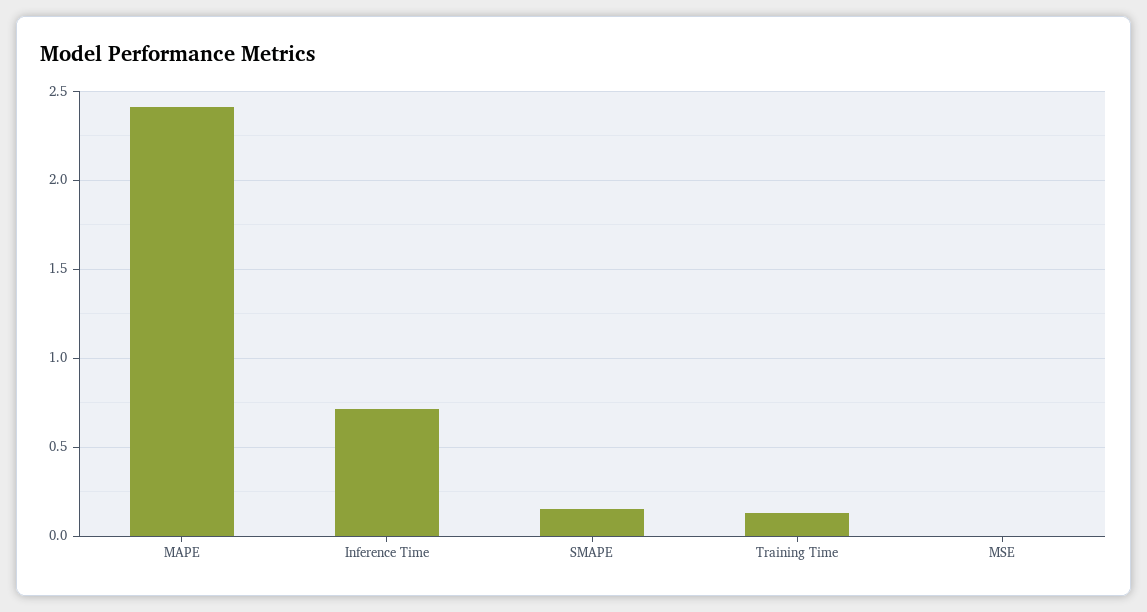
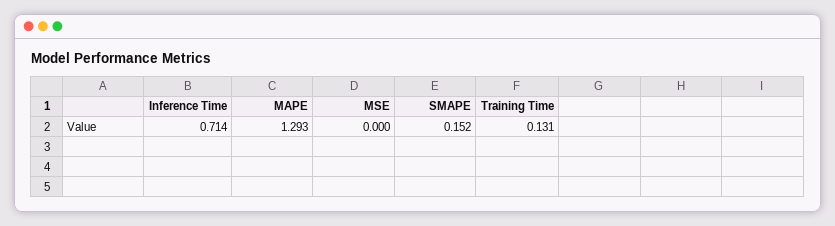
MAPE: 2.4 -> 1.293

